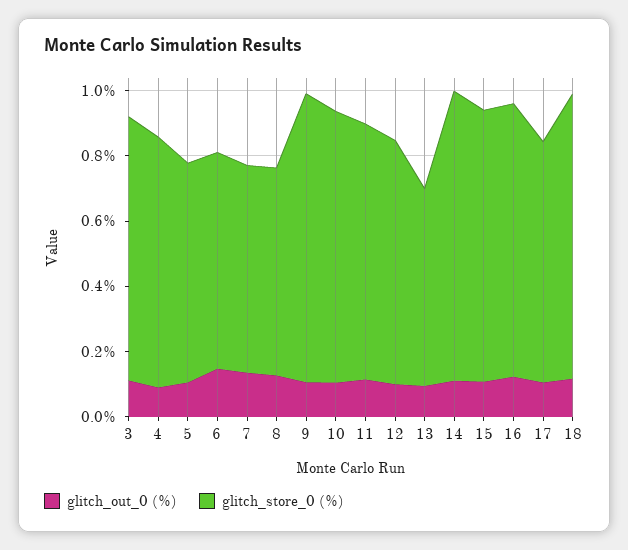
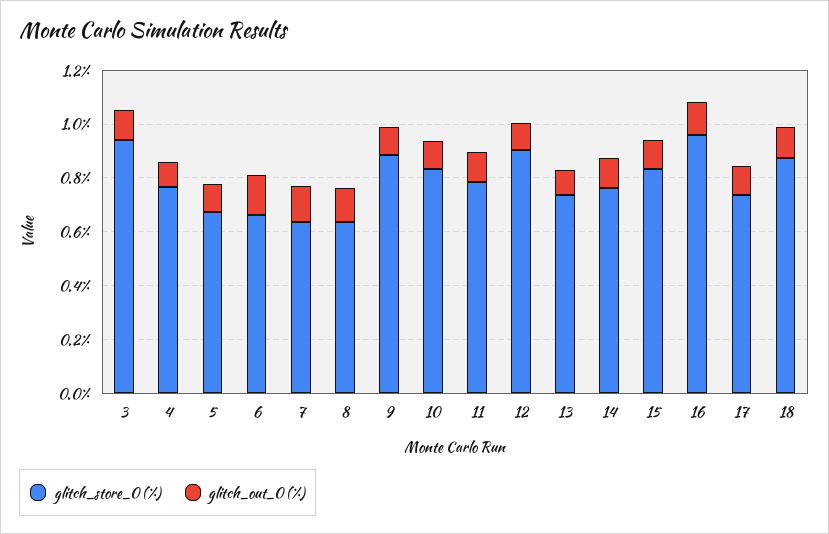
glitch_store_0 (%), 3: 0.8 -> 0.95
glitch_store_0 (%), 12: 0.75 -> 0.9
glitch_store_0 (%), 13: 0.6 -> 0.75
glitch_store_0 (%), 14: 0.9 -> 0.75
glitch_store_0 (%), 16: 0.85 -> 0.95

